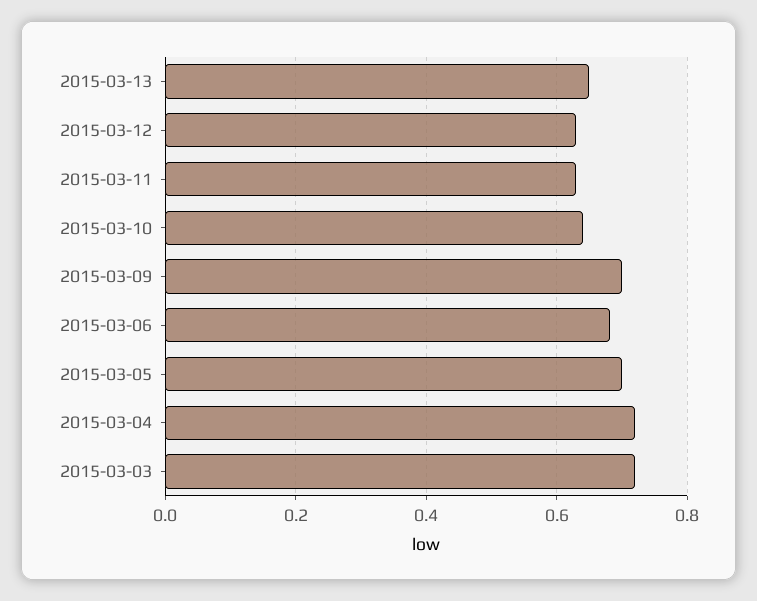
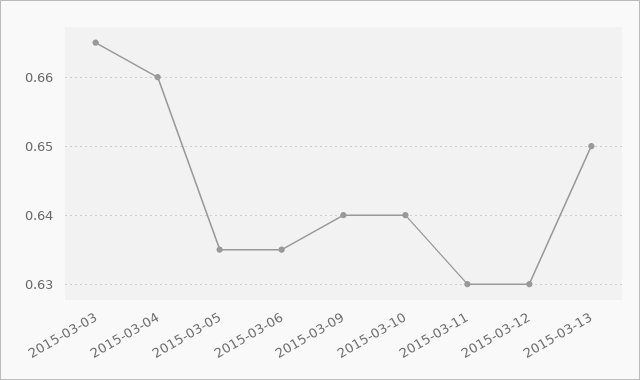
2015-03-09: 0.7 -> 0.64
2015-03-06: 0.68 -> 0.635
2015-03-05: 0.7 -> 0.635
2015-03-04: 0.72 -> 0.66
2015-03-03: 0.72 -> 0.665

